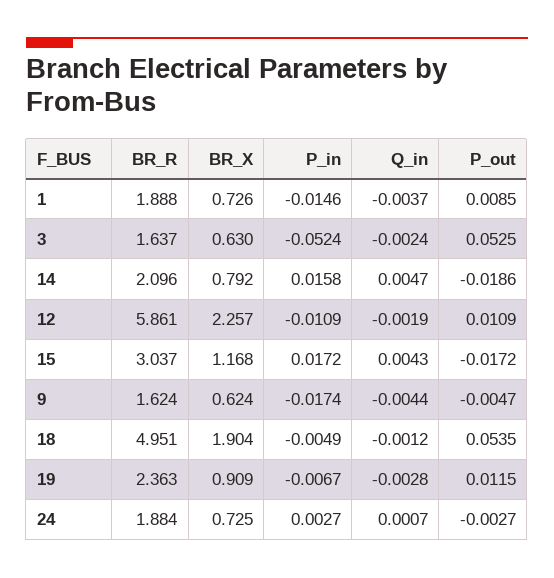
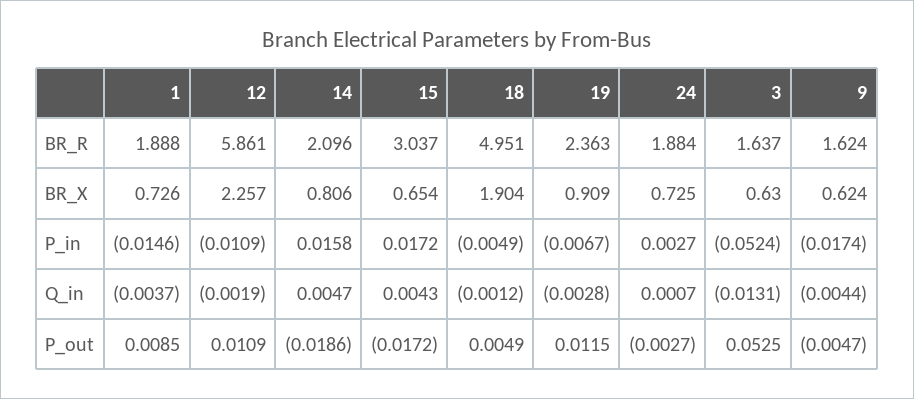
Q_in, 3: -0.0024 -> -0.0131
BR_X, 14: 0.792 -> 0.806
BR_X, 15: 1.168 -> 0.654
P_out, 18: 0.0535 -> 0.0049

